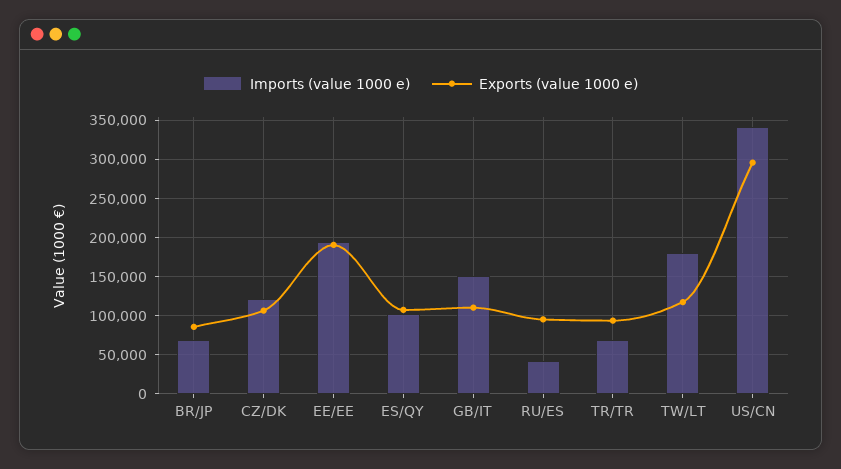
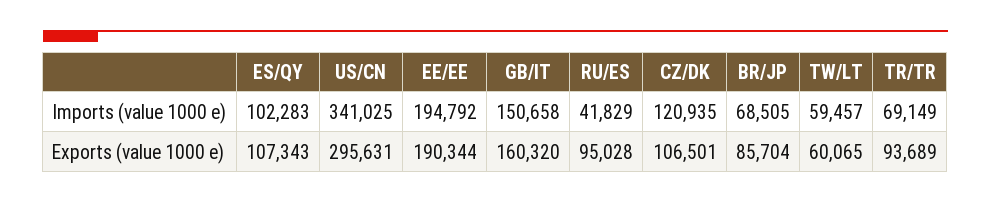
Exports (value 1000 e), GB/IT: 110000 -> 160320
Imports (value 1000 e), TW/LT: 180000 -> 59457
Exports (value 1000 e), TW/LT: 120000 -> 60065

